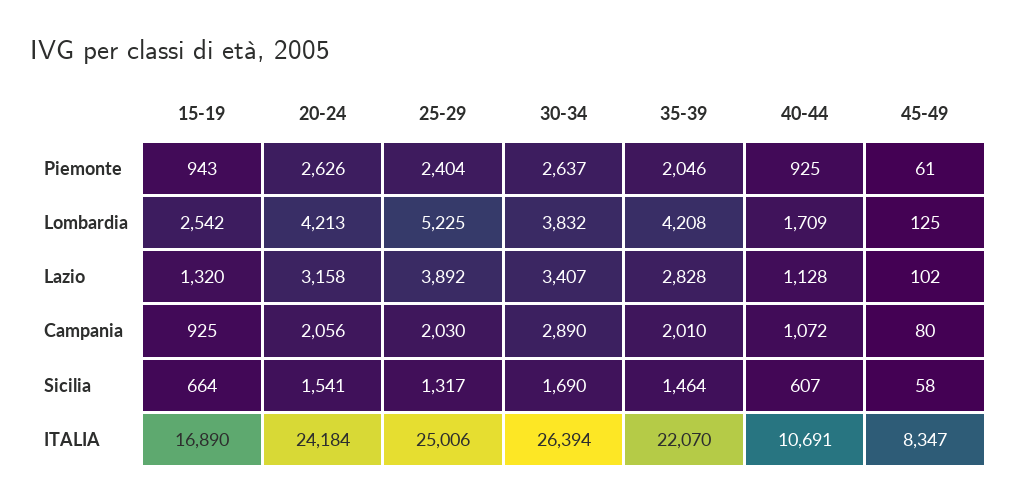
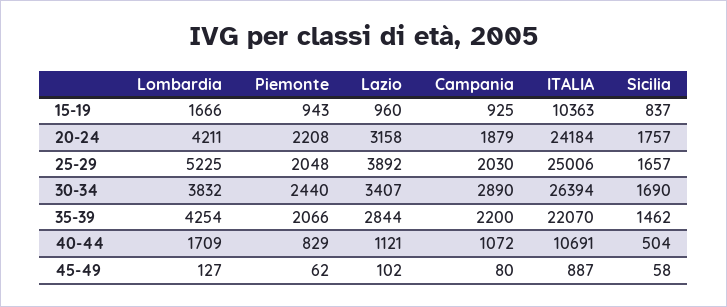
20-24, Piemonte: 2626 -> 2208
25-29, Piemonte: 2404 -> 2048
30-34, Piemonte: 2637 -> 2440
35-39, Piemonte: 2046 -> 2066
40-44, Piemonte: 925 -> 829
45-49, Piemonte: 61 -> 62
15-19, Lombardia: 2542 -> 1666
20-24, Lombardia: 4213 -> 4211
35-39, Lombardia: 4208 -> 4254
45-49, Lombardia: 125 -> 127
15-19, Lazio: 1320 -> 960
35-39, Lazio: 2828 -> 2844
40-44, Lazio: 1128 -> 1121
20-24, Campania: 2056 -> 1879
35-39, Campania: 2010 -> 2200
15-19, Sicilia: 664 -> 837
20-24, Sicilia: 1541 -> 1757
25-29, Sicilia: 1317 -> 1657
35-39, Sicilia: 1464 -> 1462
40-44, Sicilia: 607 -> 504
15-19, ITALIA: 16890 -> 10363
45-49, ITALIA: 8347 -> 887

